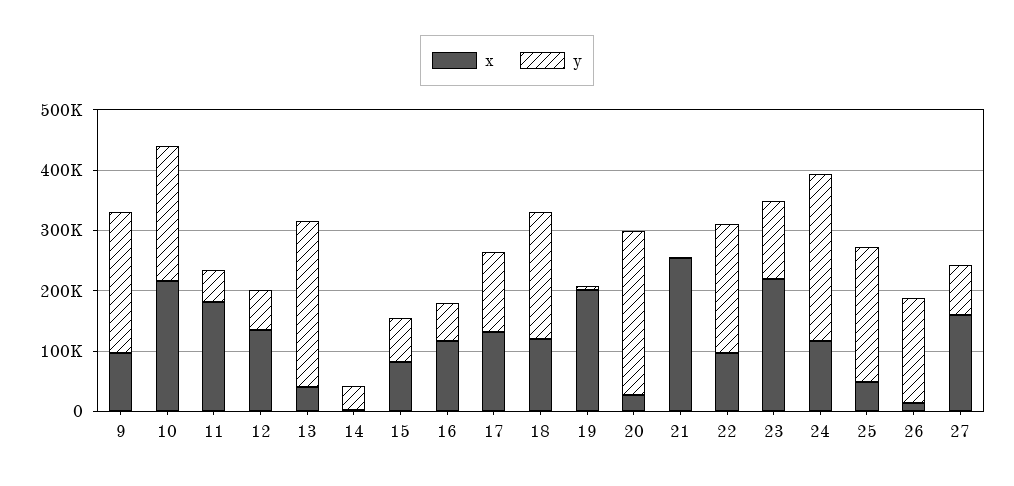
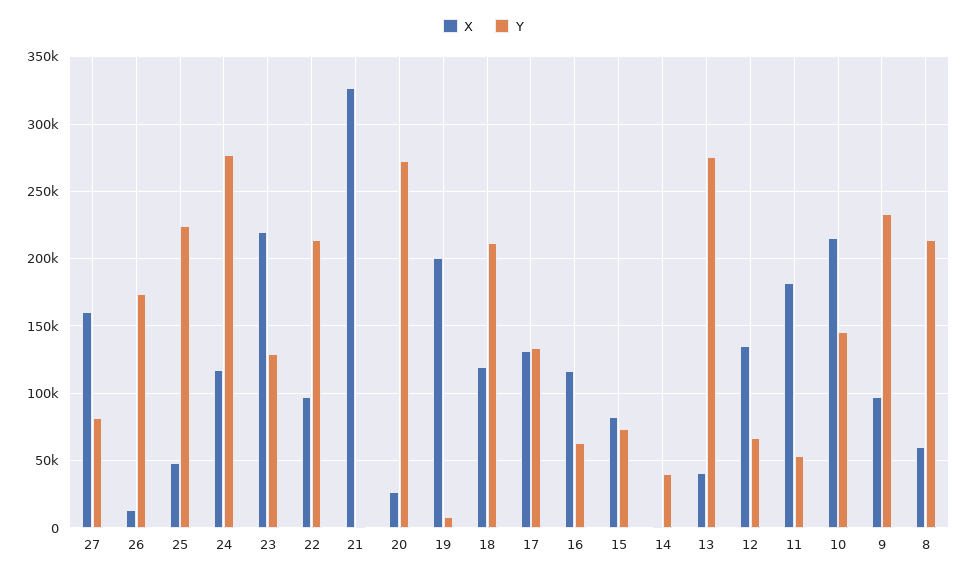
y, 10: 220000 -> 145000
x, 21: 260000 -> 325000
x, 8: none -> 60000
y, 8: none -> 215000

